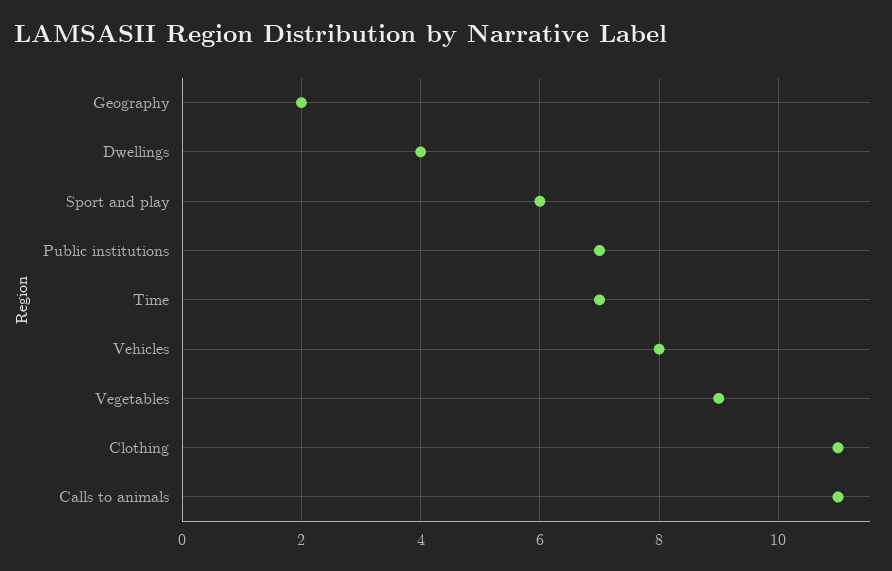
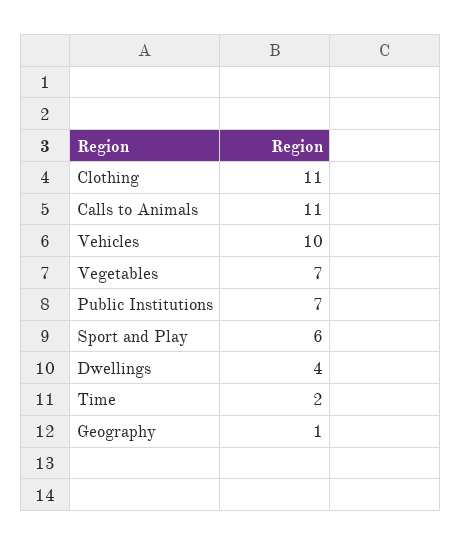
Geography: 2 -> 1
Time: 7 -> 2
Vehicles: 8 -> 10
Vegetables: 9 -> 7

